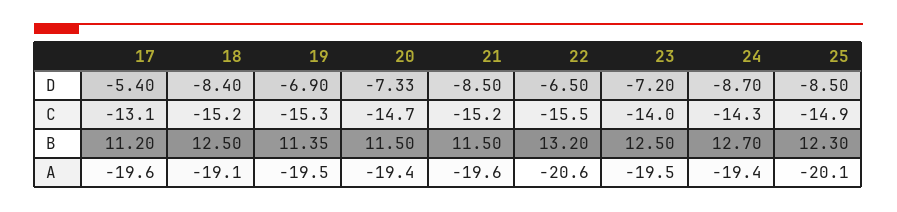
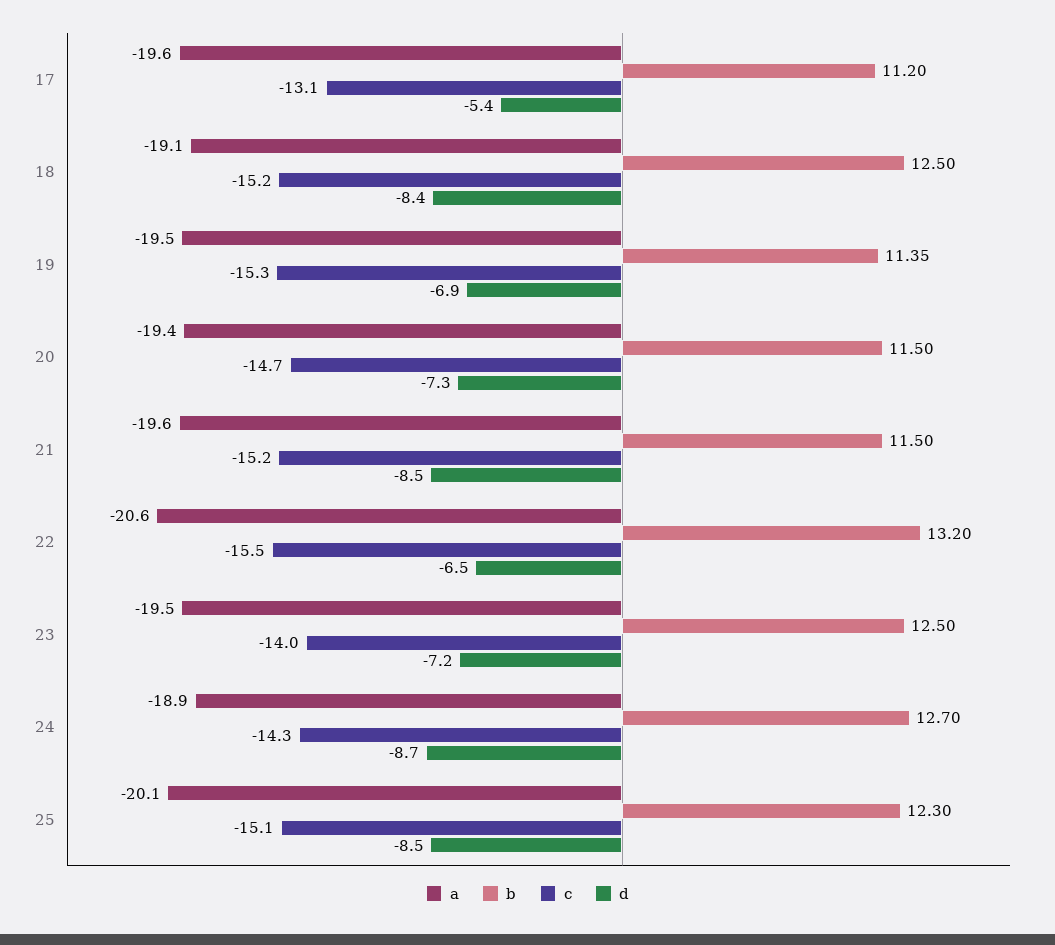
C, 25: -14.9 -> -15.1
A, 24: -19.4 -> -18.9

